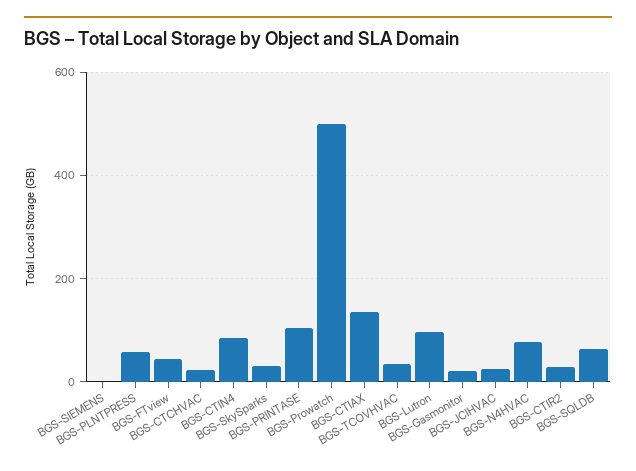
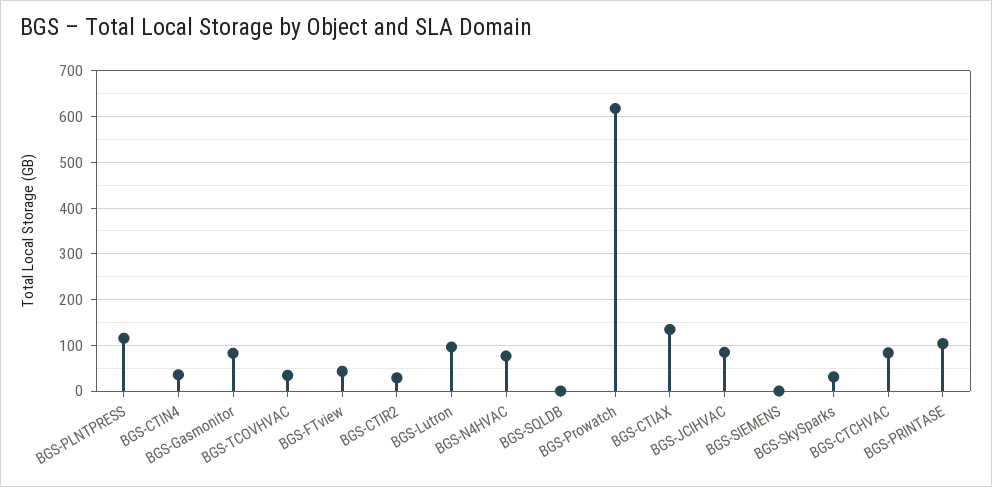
BGS-PLNTPRESS: 60 -> 120
BGS-CTCHVAC: 20 -> 80
BGS-CTIN4: 80 -> 40
BGS-Prowatch: 500 -> 620
BGS-Gasmonitor: 20 -> 80
BGS-JCIHVAC: 20 -> 80
BGS-SQLDB: 60 -> 0

